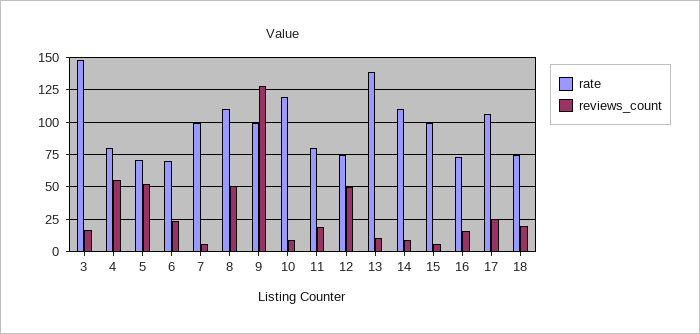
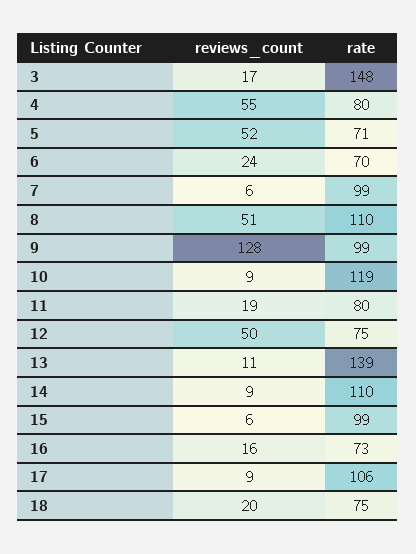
reviews_count, 17: 25 -> 9

